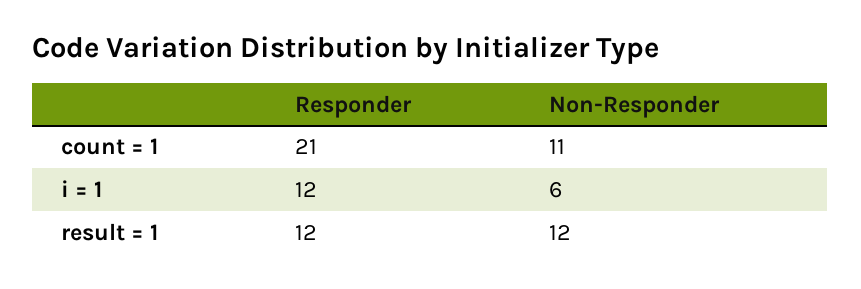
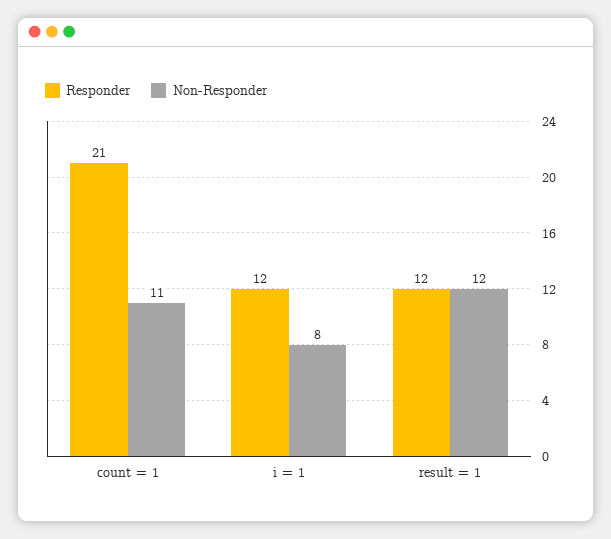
Non-Responder, i = 1: 6 -> 8

